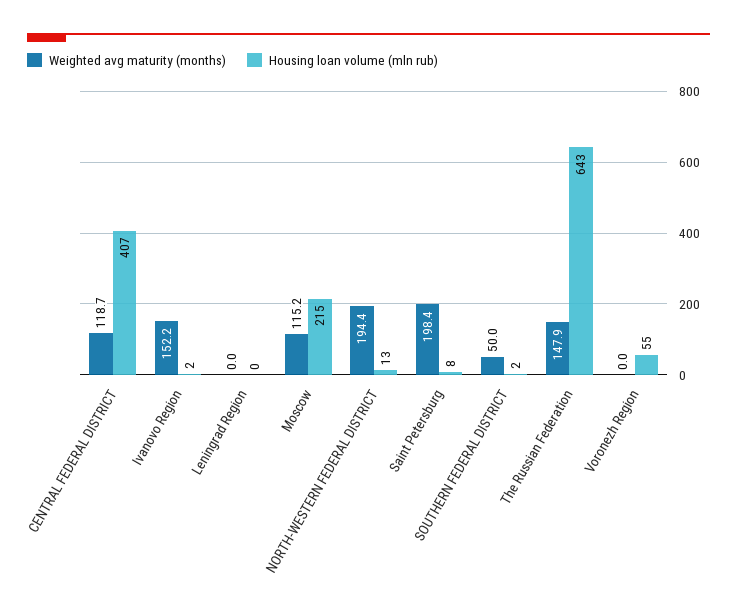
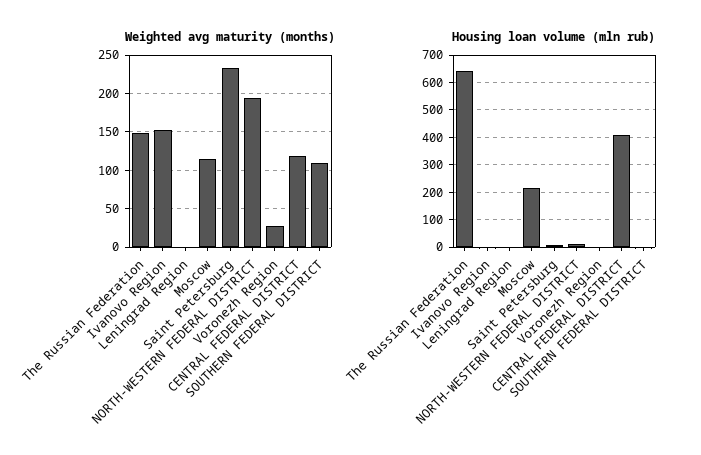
Weighted avg maturity (months), Saint Petersburg: 198.4 -> 230
Weighted avg maturity (months), SOUTHERN FEDERAL DISTRICT: 50 -> 110
Weighted avg maturity (months), Voronezh Region: 0 -> 30
Housing loan volume (mln rub), Voronezh Region: 55 -> 0

